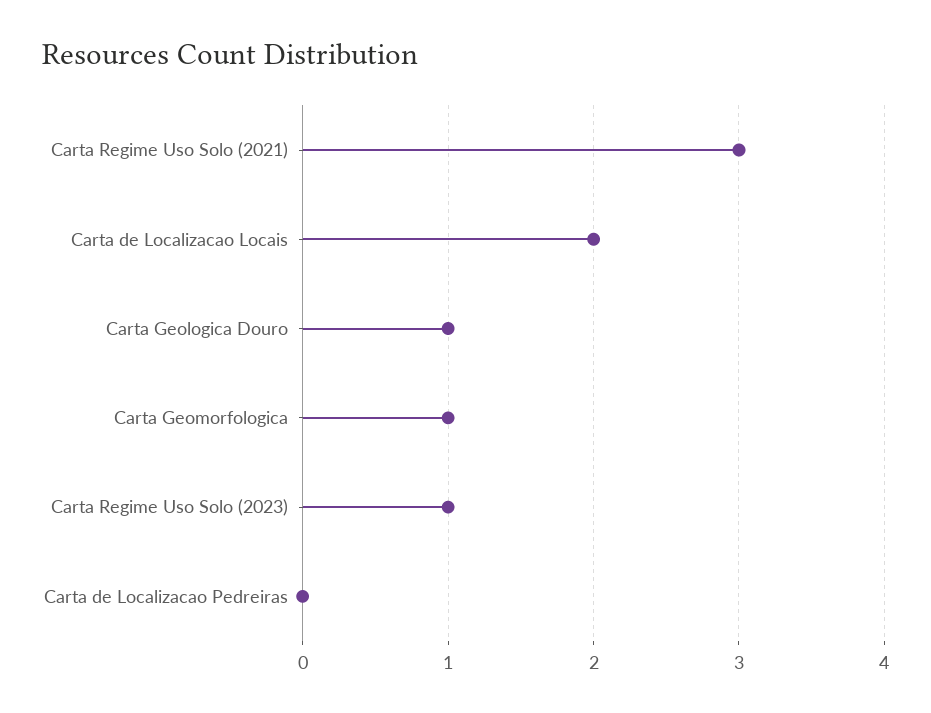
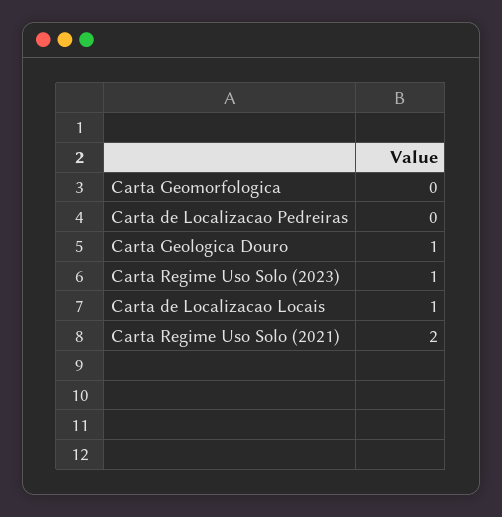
Carta Regime Uso Solo (2021): 3 -> 2
Carta de Localizacao Locais: 2 -> 1
Carta Geomorfologica: 1 -> 0

